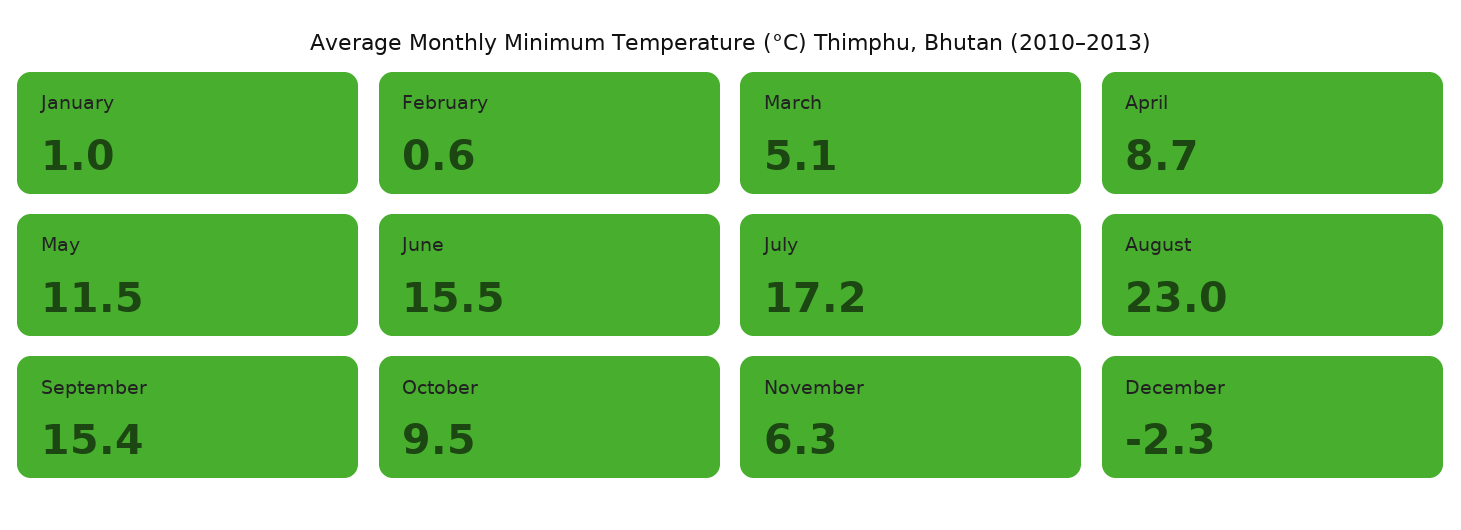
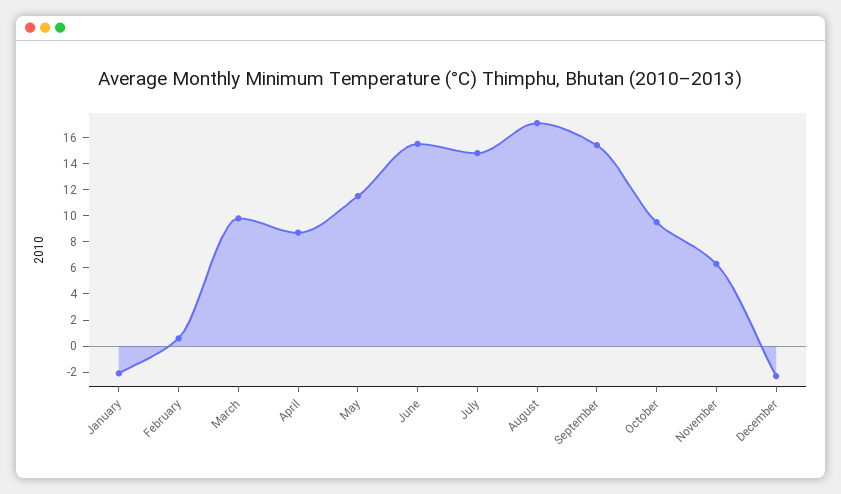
January: 1 -> -2
March: 5.1 -> 10
July: 17.2 -> 15
August: 23 -> 17

